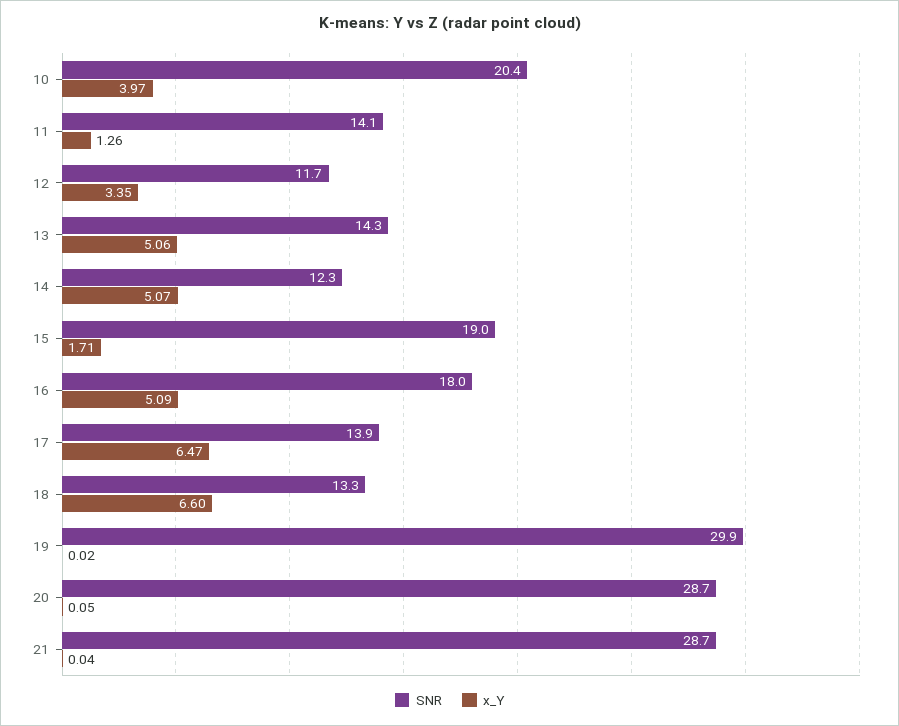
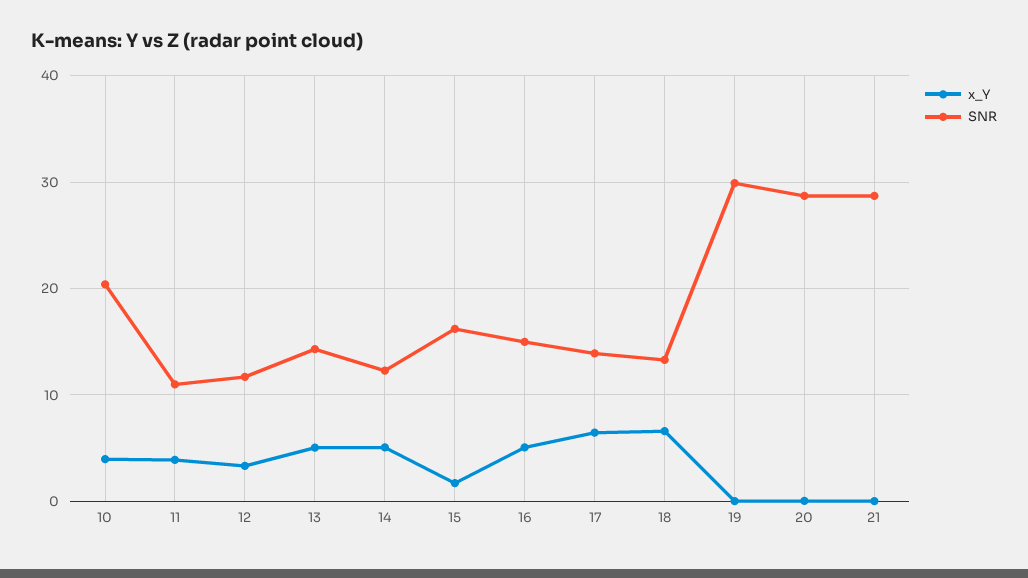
SNR, 11: 14.1 -> 11
x_Y, 11: 1.26 -> 4
SNR, 15: 19 -> 16
SNR, 16: 18 -> 15

